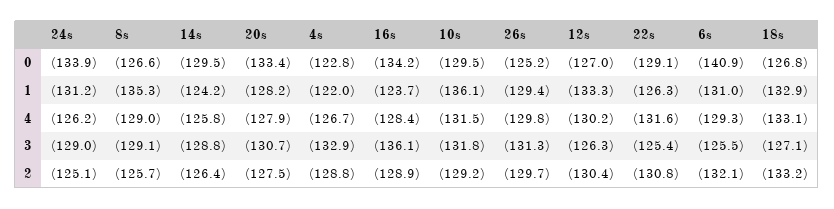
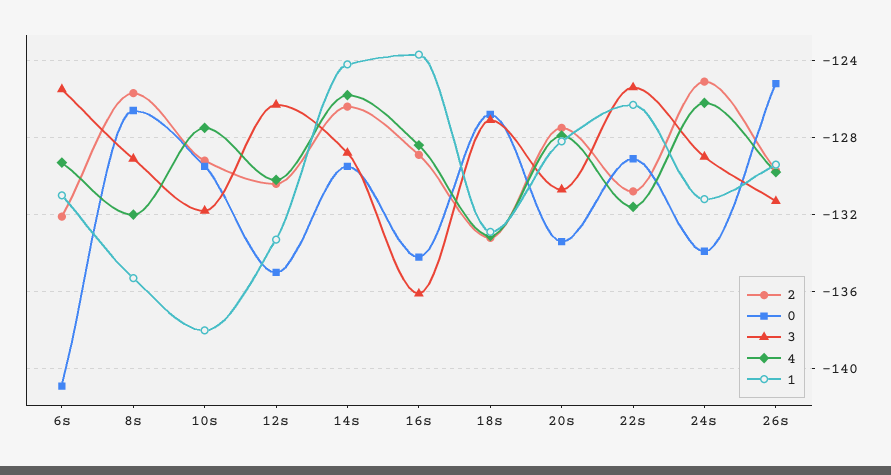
0, 4s: -122.8 -> none
0, 12s: -127 -> -135
1, 4s: -122 -> none
1, 10s: -136.1 -> -138
4, 8s: -129 -> -132
4, 4s: -126.7 -> none
4, 10s: -131.5 -> -127.5
3, 4s: -132.9 -> none
2, 4s: -128.8 -> none

